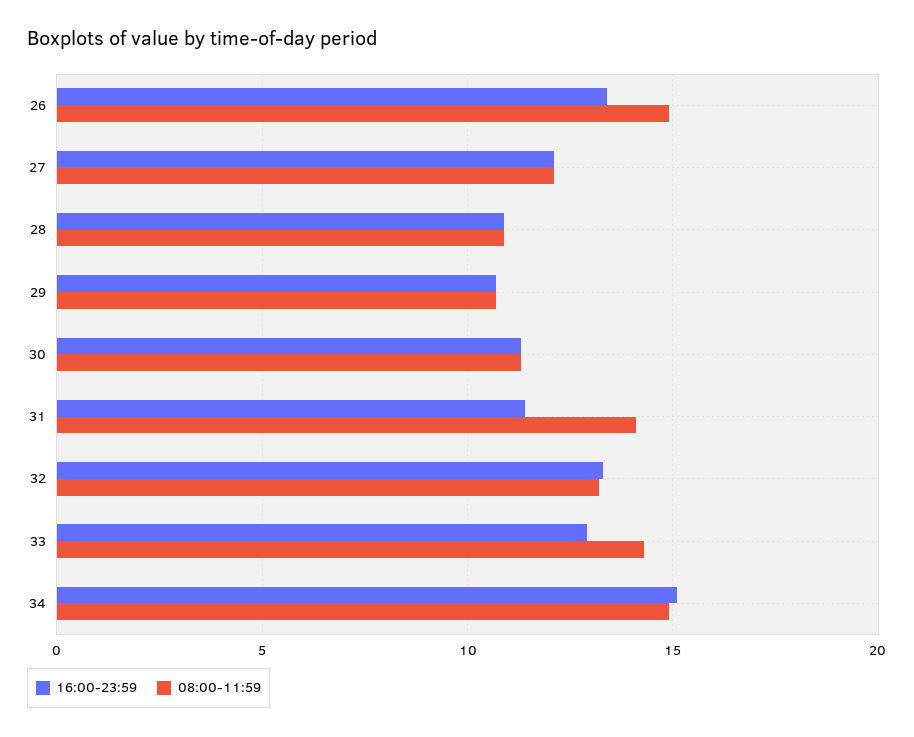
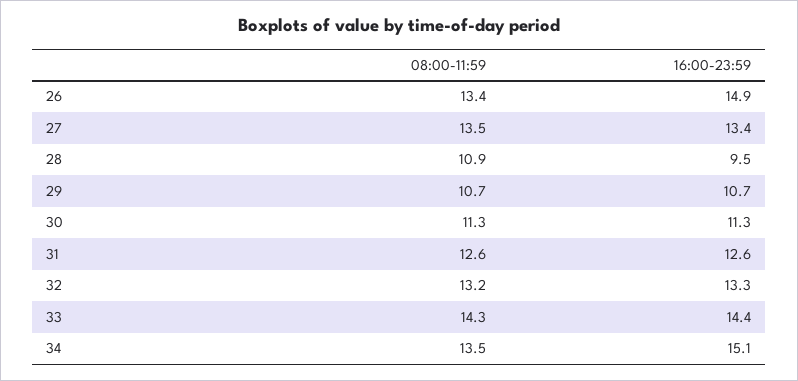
16:00-23:59, 26: 13.5 -> 14.9
08:00-11:59, 26: 15 -> 13.4
16:00-23:59, 27: 12 -> 13.4
08:00-11:59, 27: 12 -> 13.5
16:00-23:59, 28: 11 -> 9.5
16:00-23:59, 31: 11.5 -> 12.6
08:00-11:59, 31: 14 -> 12.6
16:00-23:59, 33: 13 -> 14.4
08:00-11:59, 34: 15 -> 13.5

